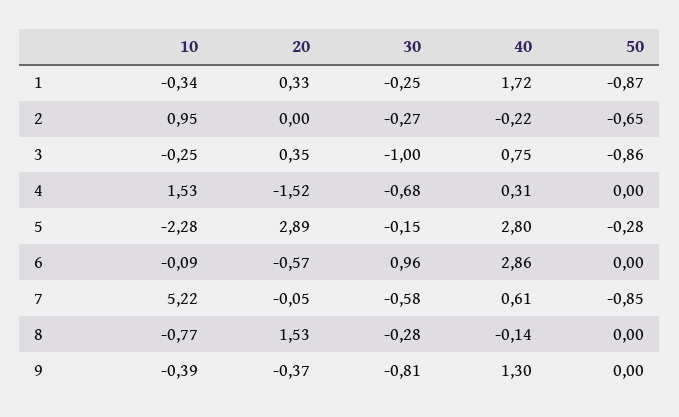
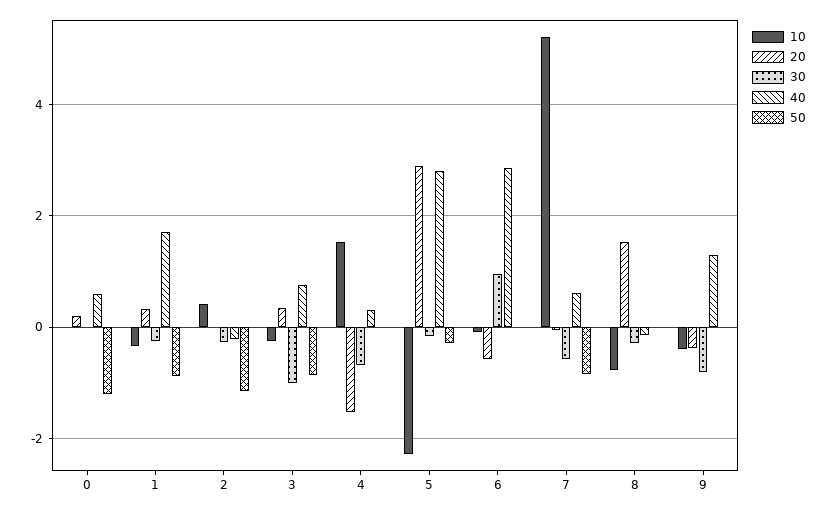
10, 2: 0.95 -> 0.4
50, 2: -0.65 -> -1.2
10, 0: none -> 0
20, 0: none -> 0.2
30, 0: none -> 0
40, 0: none -> 0.6
50, 0: none -> -1.2

